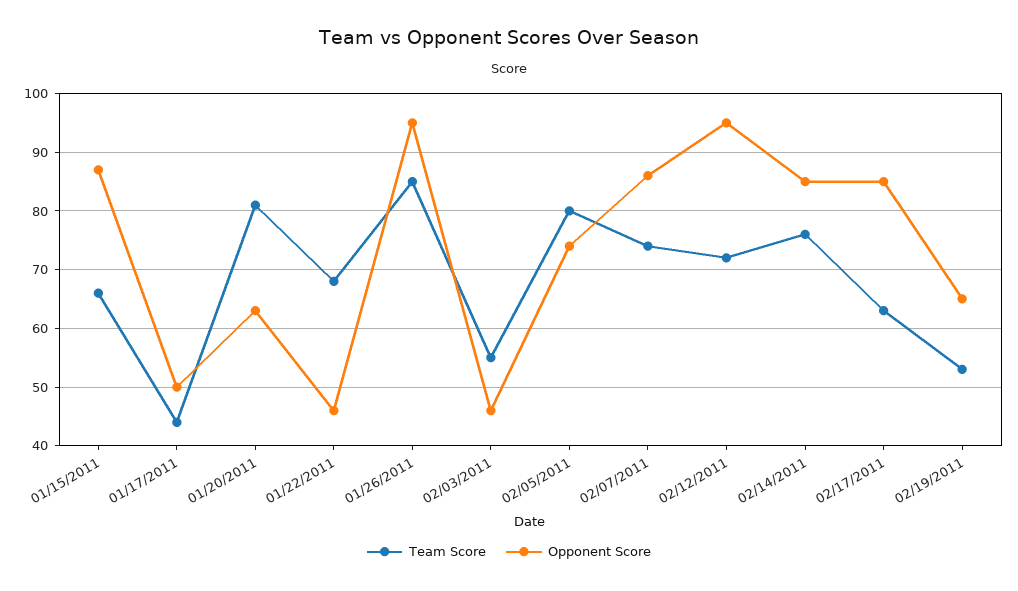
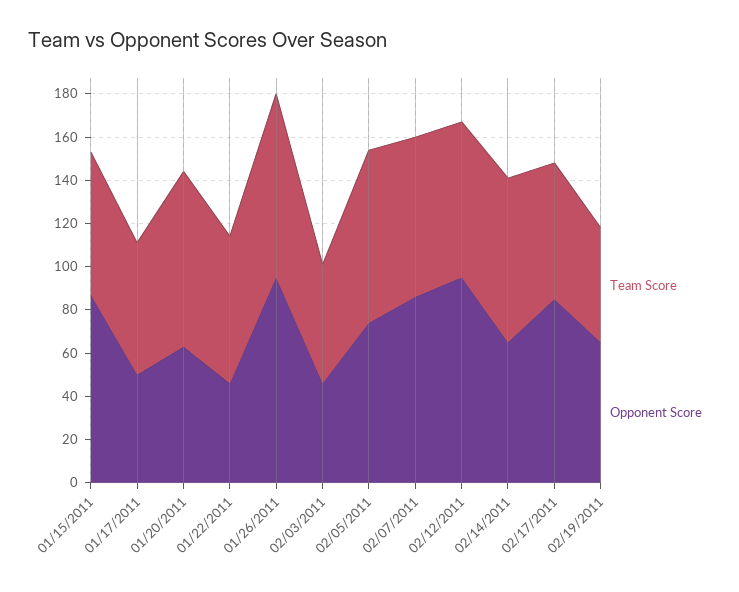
Team Score, 01/17/2011: 45 -> 60
Opponent Score, 02/14/2011: 85 -> 65

